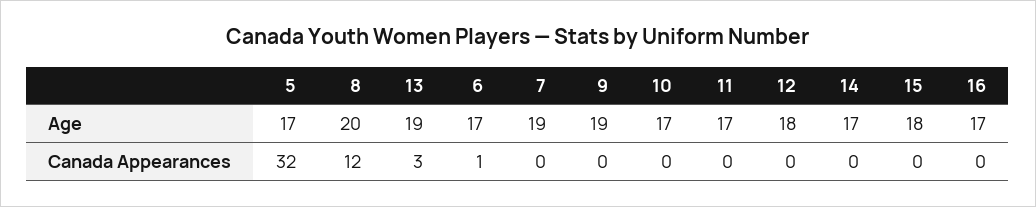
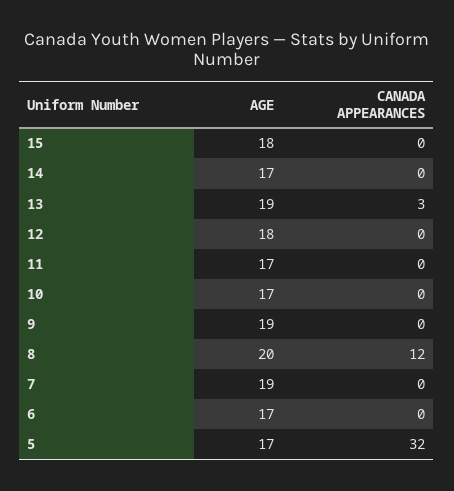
16, Age: 17 -> none
6, Canada Appearances: 1 -> 0
16, Canada Appearances: 0 -> none

